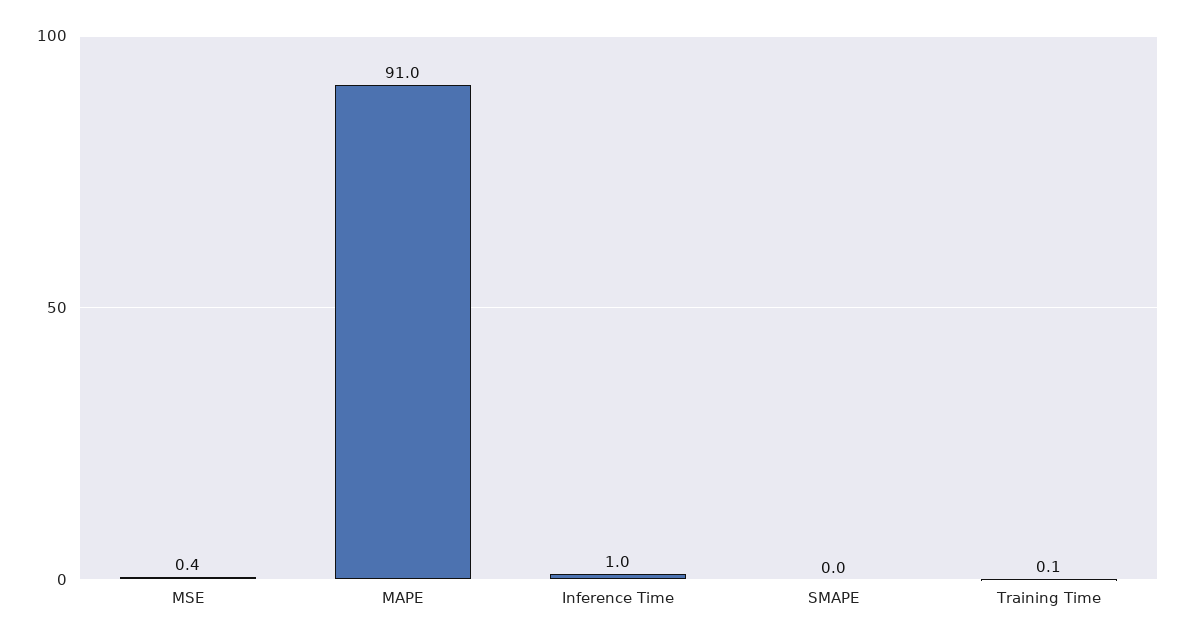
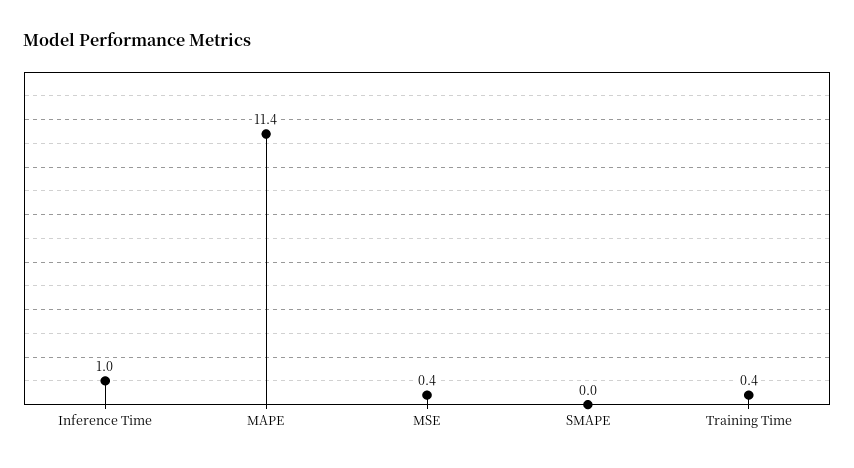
MAPE: 91 -> 11.4
Training Time: 0.1 -> 0.4

